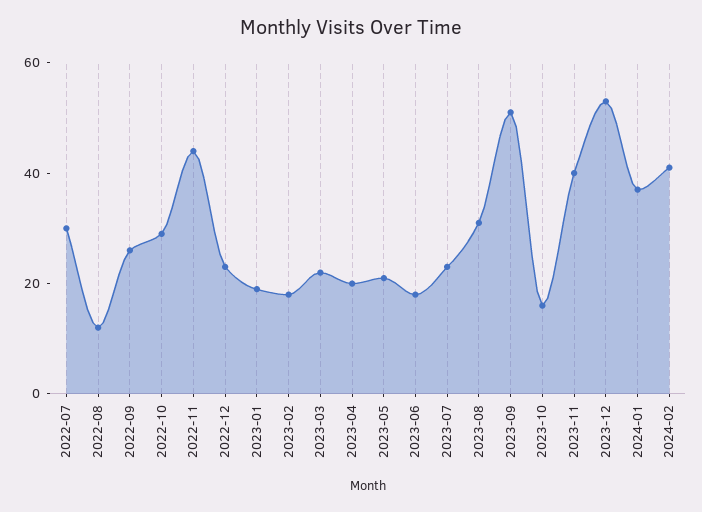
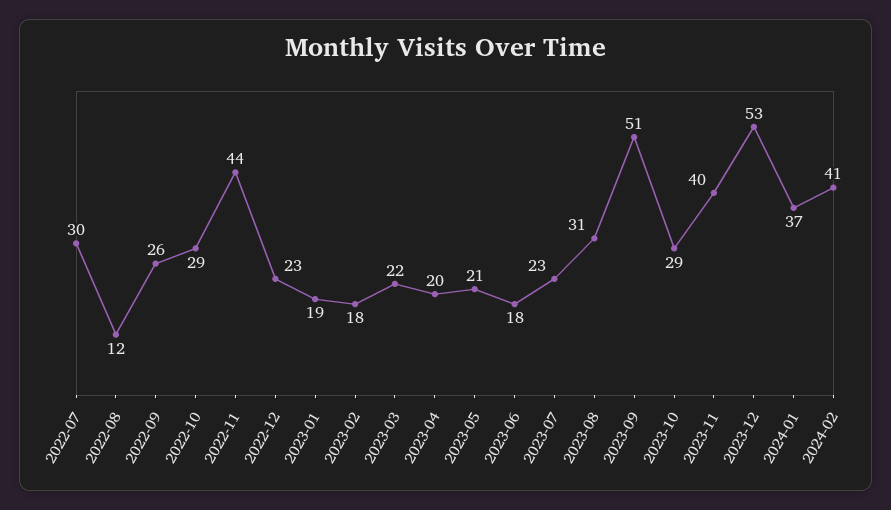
2023-10: 15 -> 29

